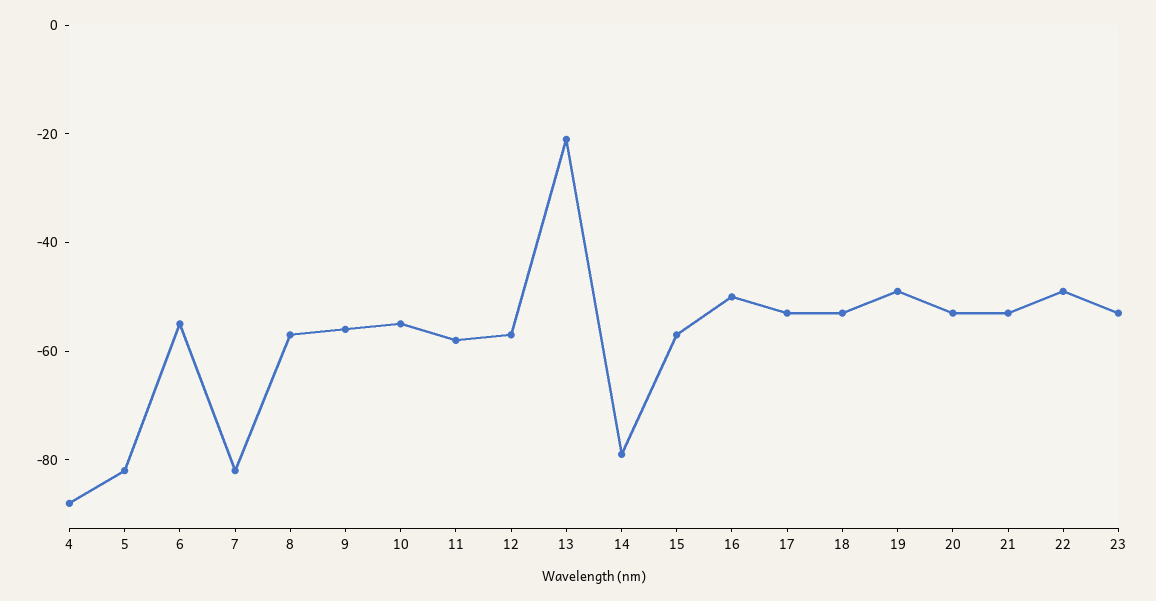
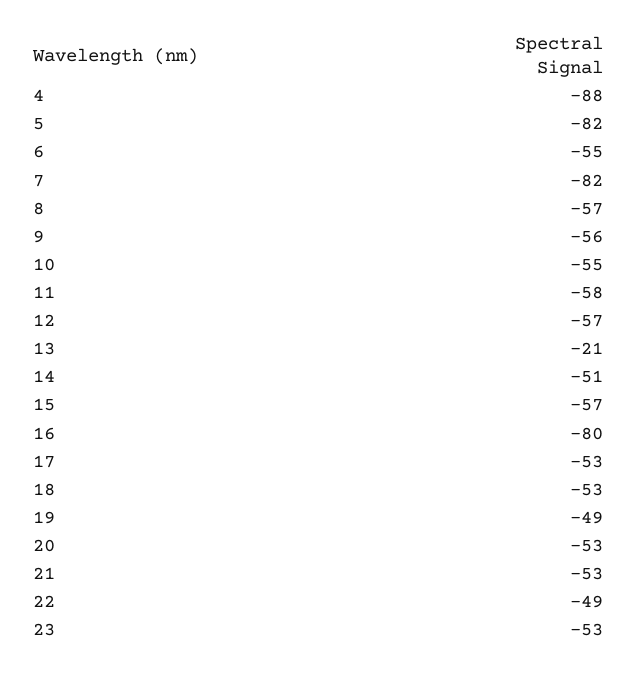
14: -80 -> -51
16: -50 -> -80

